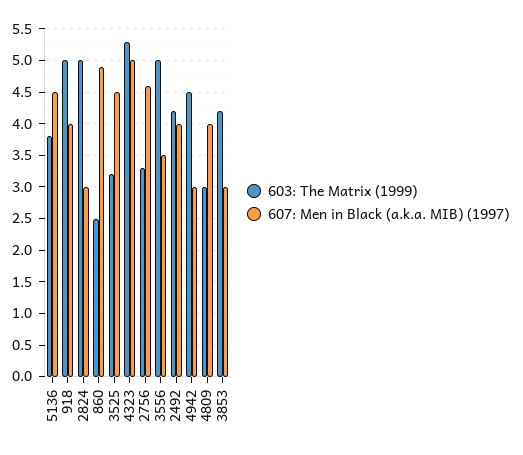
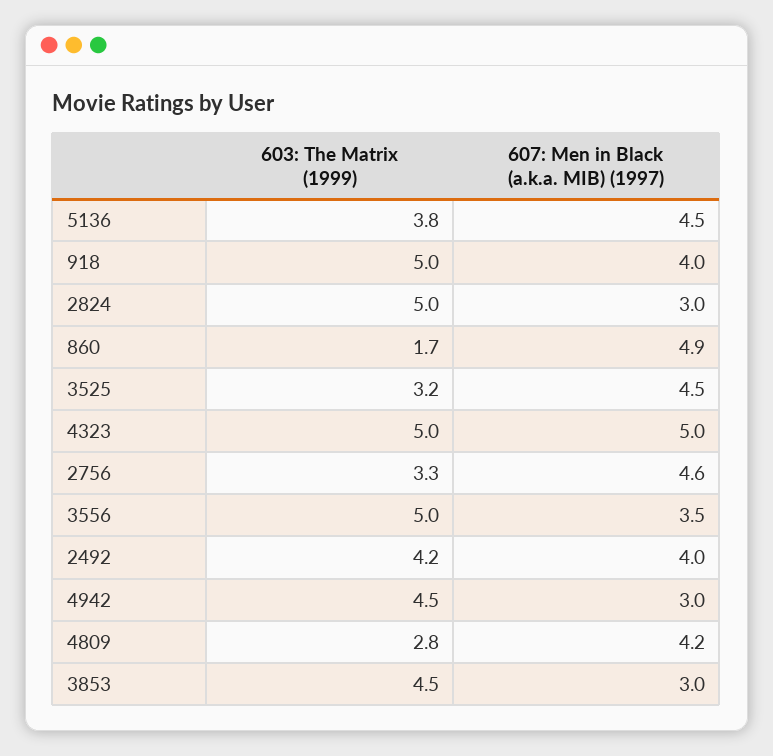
603: The Matrix (1999), 860: 2.5 -> 1.7
603: The Matrix (1999), 4323: 5.3 -> 5
603: The Matrix (1999), 4809: 3 -> 2.8
607: Men in Black (a.k.a. MIB) (1997), 4809: 4 -> 4.2
603: The Matrix (1999), 3853: 4.2 -> 4.5

